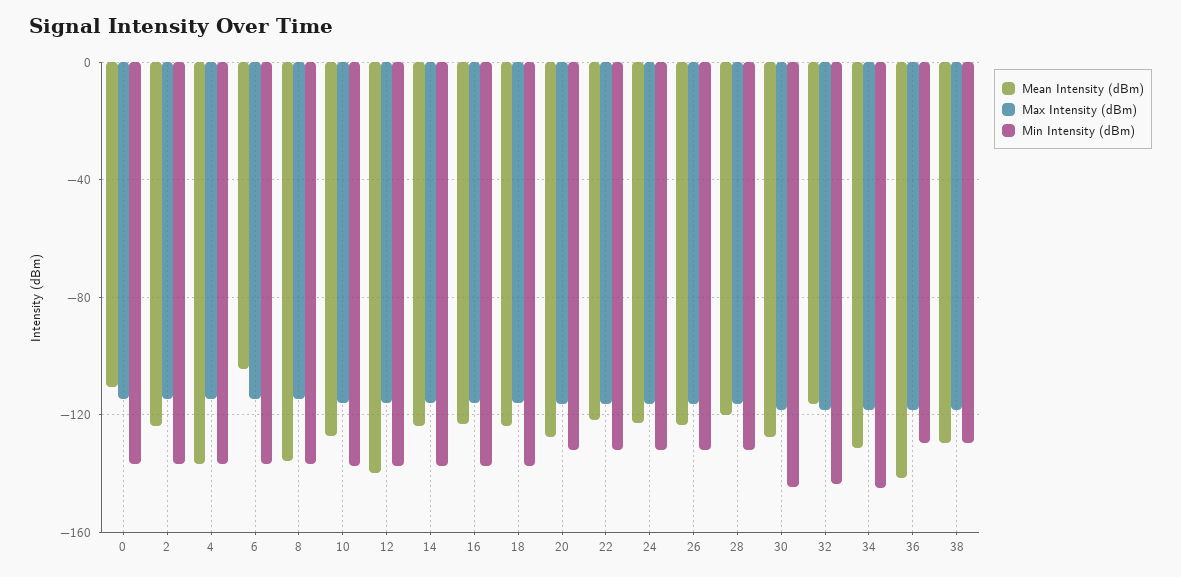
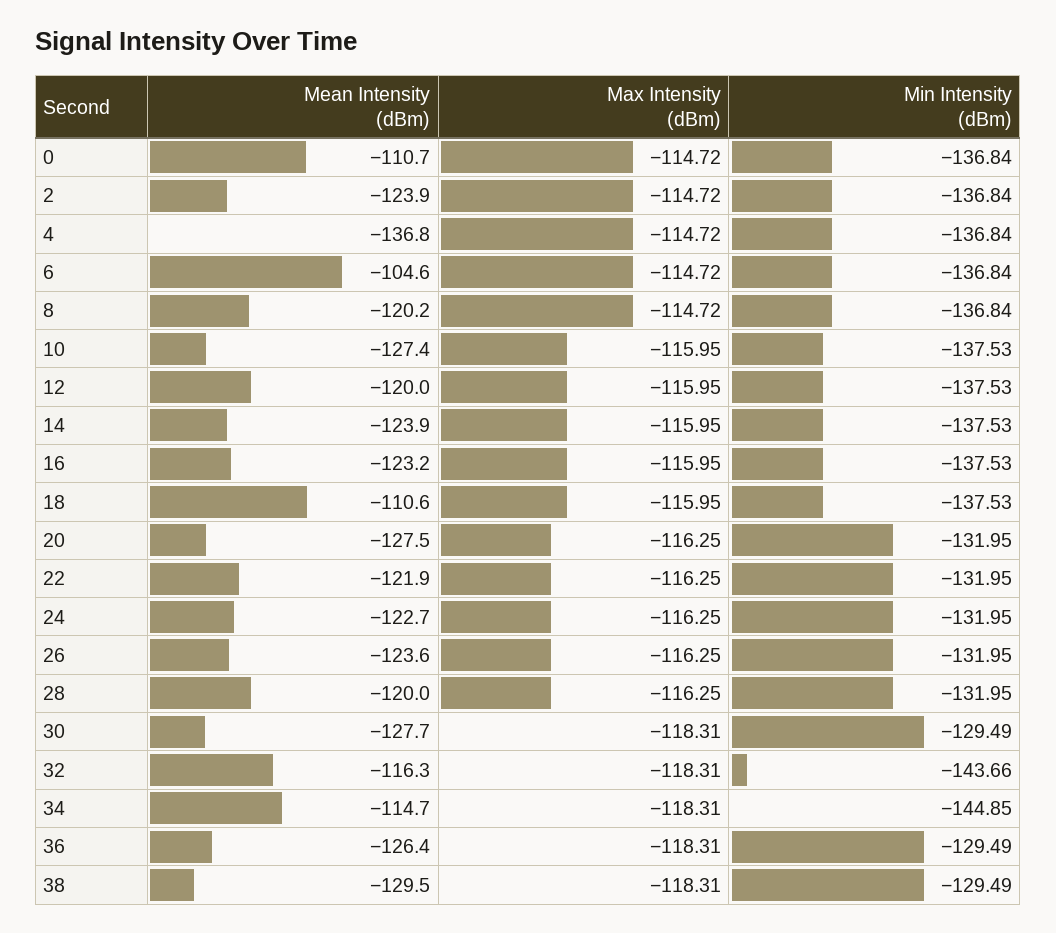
Mean Intensity (dBm), 8: -135 -> -120.2
Mean Intensity (dBm), 12: -140 -> -120
Mean Intensity (dBm), 18: -125 -> -110.6
Min Intensity (dBm), 30: -145 -> -129.49
Mean Intensity (dBm), 34: -130 -> -114.7
Mean Intensity (dBm), 36: -140 -> -126.4

